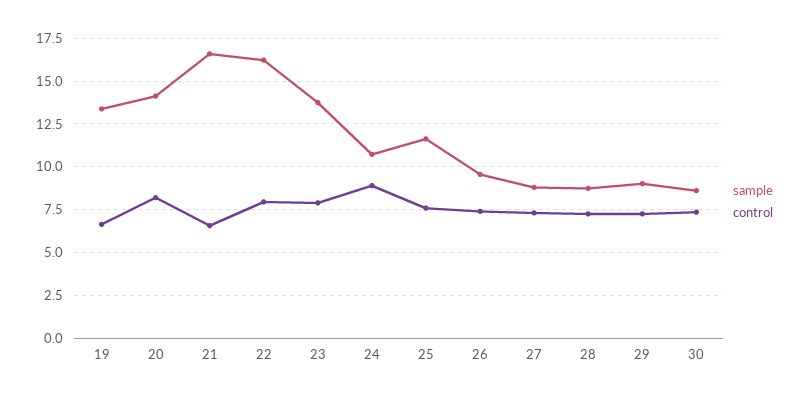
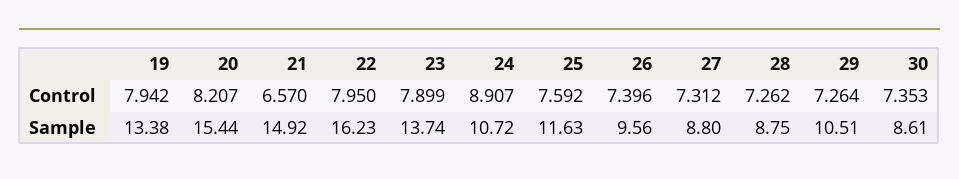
control, 19: 6.5 -> 7.942
sample, 20: 14 -> 15.44
sample, 21: 16.5 -> 14.92
sample, 29: 9 -> 10.51

